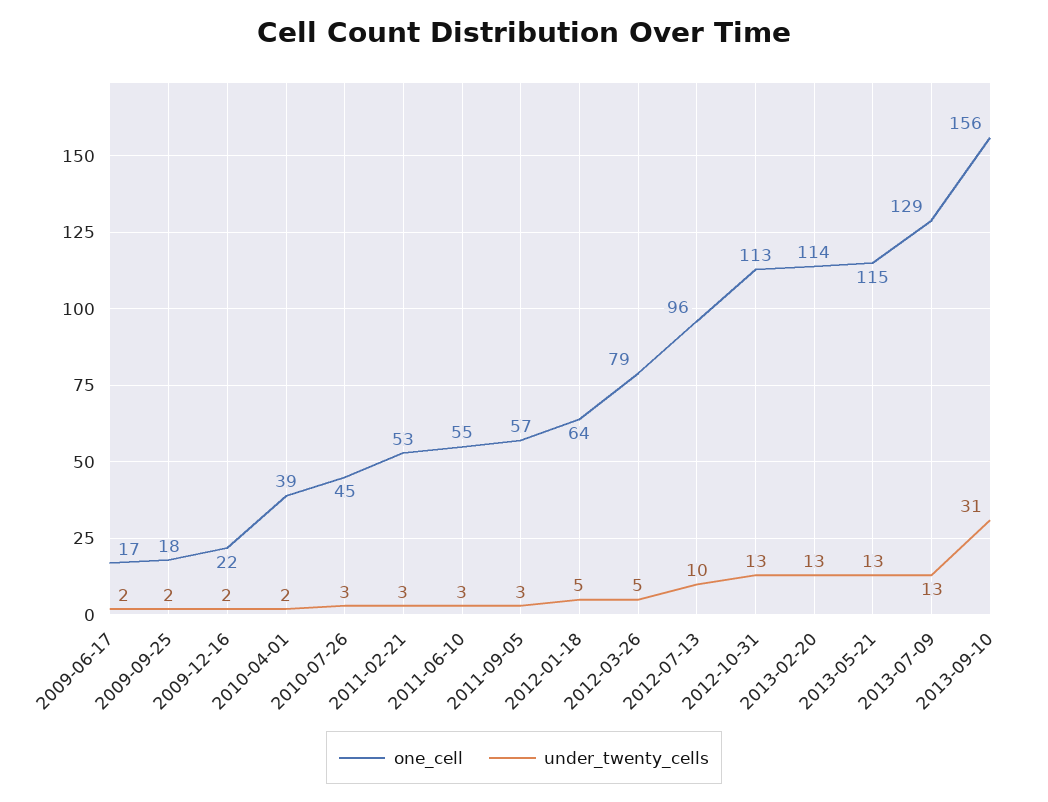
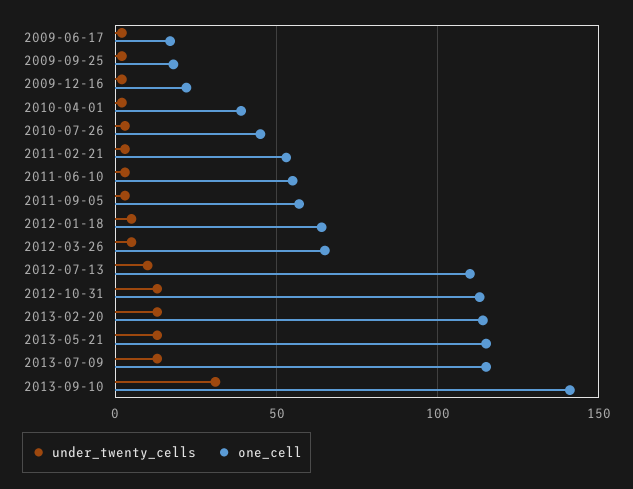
one_cell, 2012-03-26: 79 -> 65
one_cell, 2012-07-13: 96 -> 110
one_cell, 2013-07-09: 129 -> 115
one_cell, 2013-09-10: 156 -> 140

